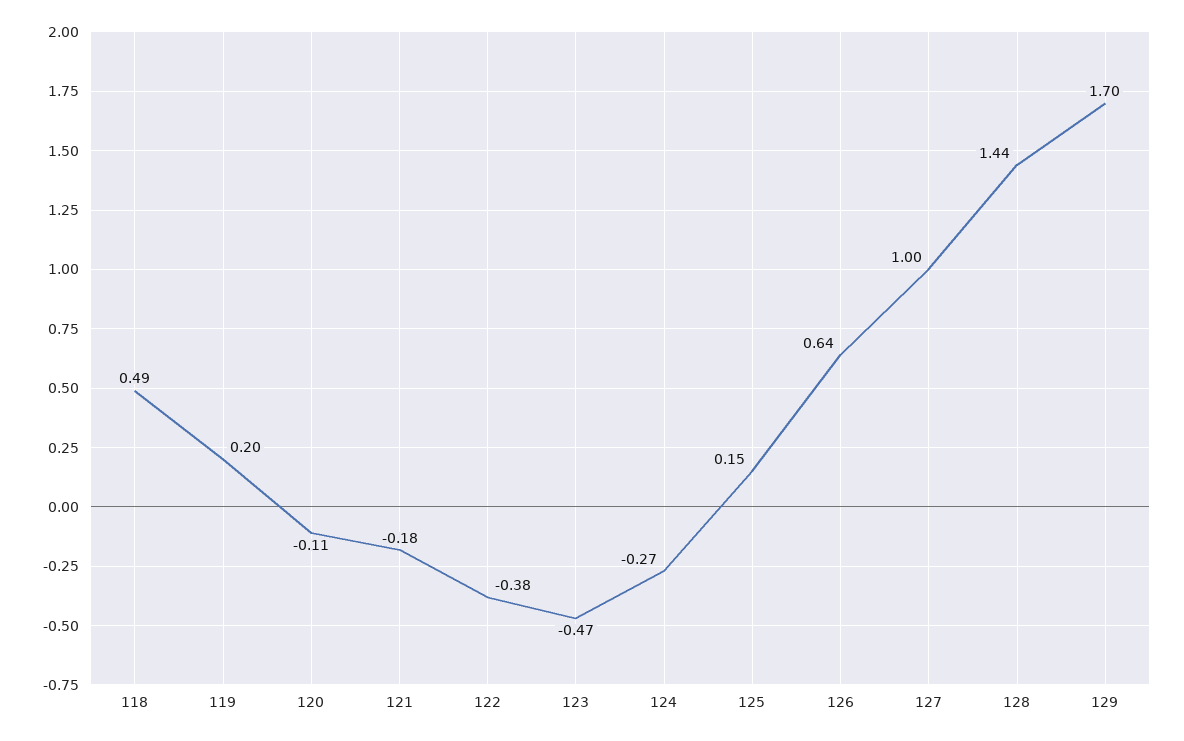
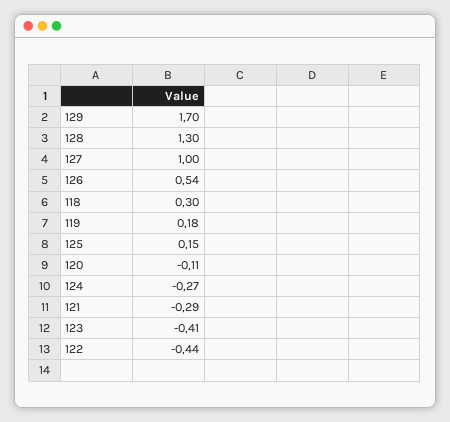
118: 0.49 -> 0.3
119: 0.2 -> 0.18
121: -0.18 -> -0.29
122: -0.38 -> -0.44
123: -0.47 -> -0.41
126: 0.64 -> 0.54
128: 1.44 -> 1.3

